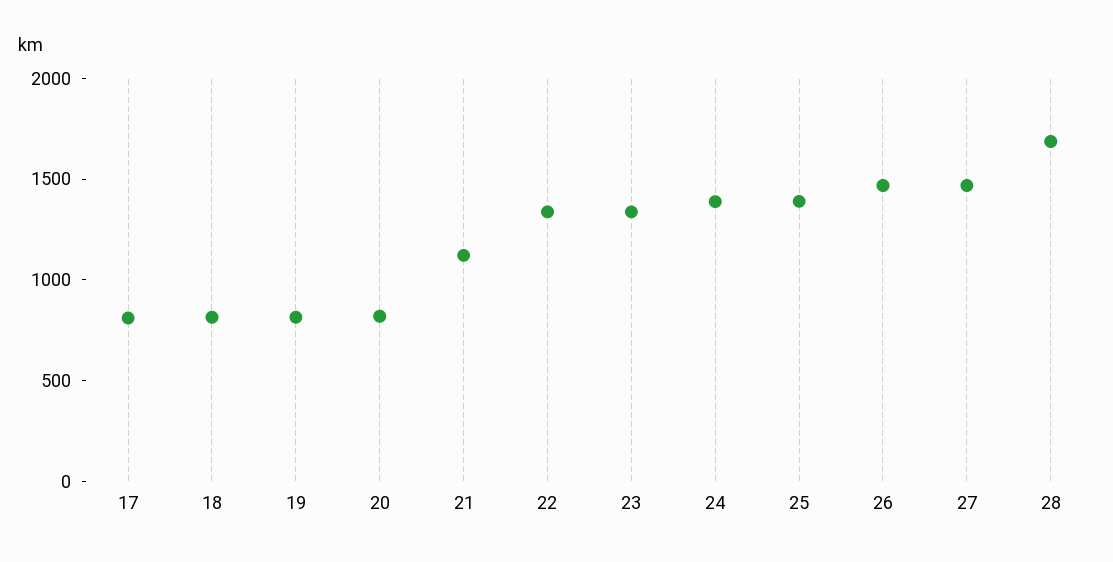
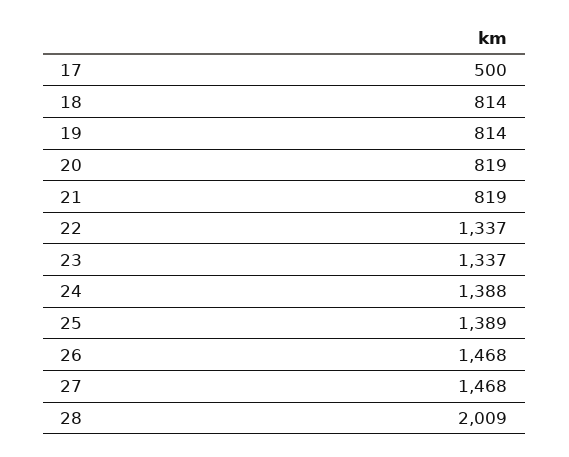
17: 800 -> 500
21: 1100 -> 819
28: 1700 -> 2009

